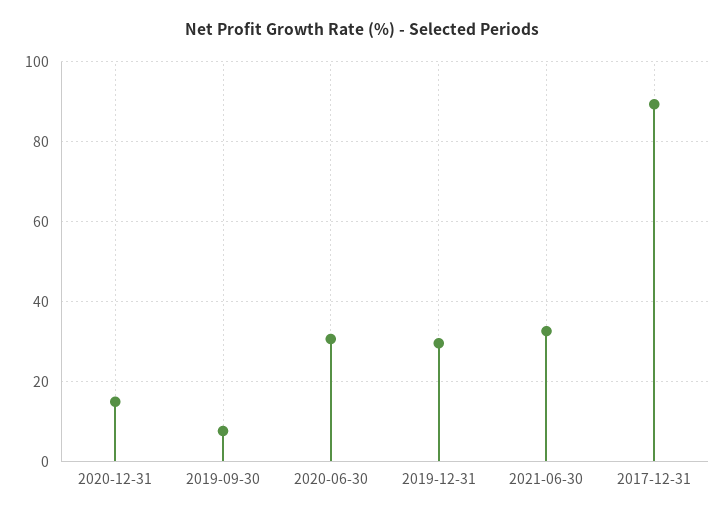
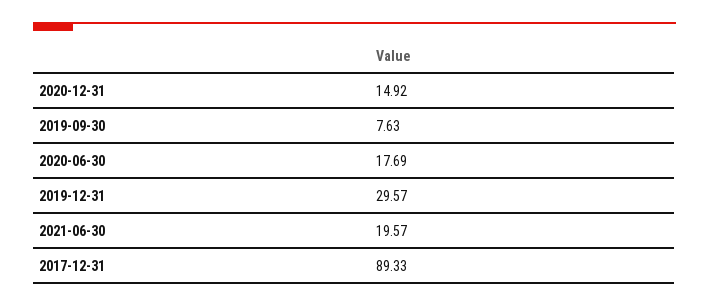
2020-06-30: 30 -> 17.69
2021-06-30: 32 -> 19.57

